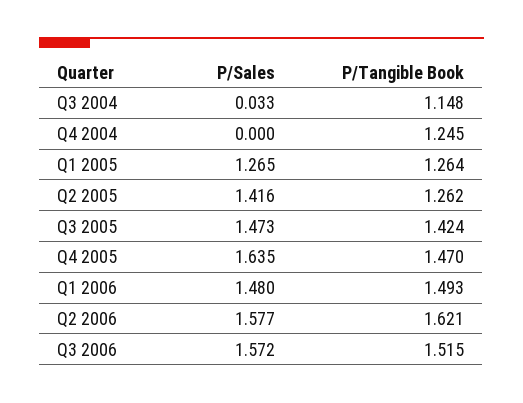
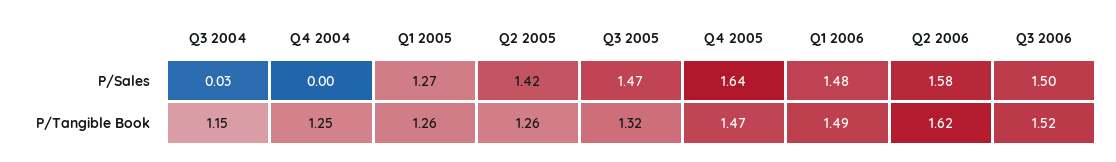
P/Tangible Book, Q3 2005: 1.424 -> 1.32
P/Sales, Q3 2006: 1.572 -> 1.5

